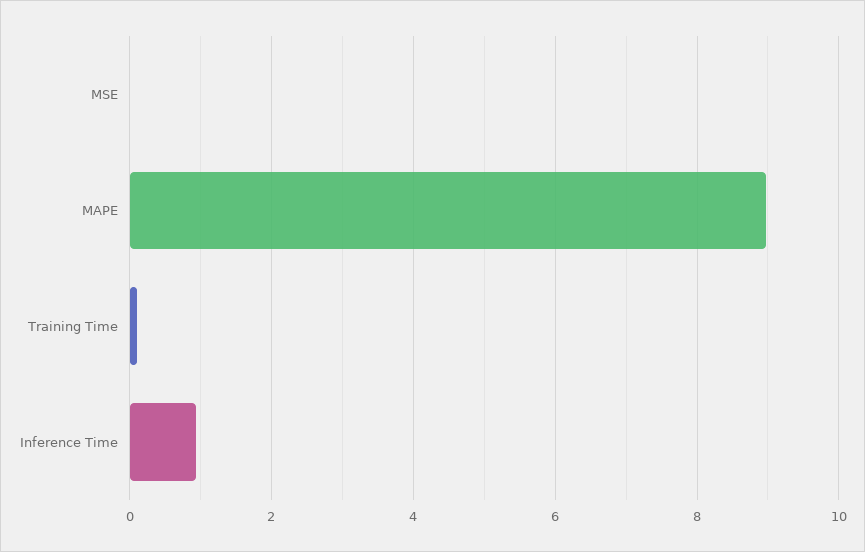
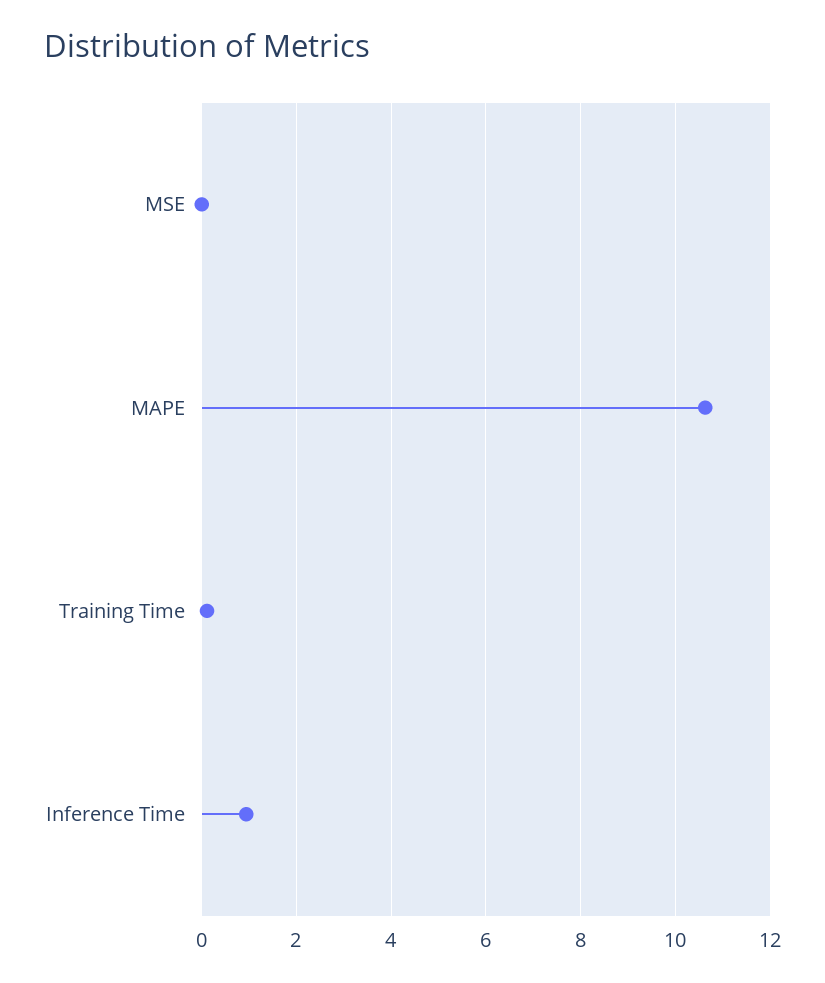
MAPE: 9 -> 10.6

